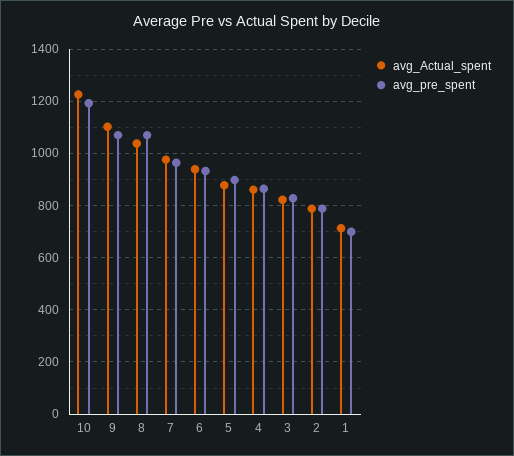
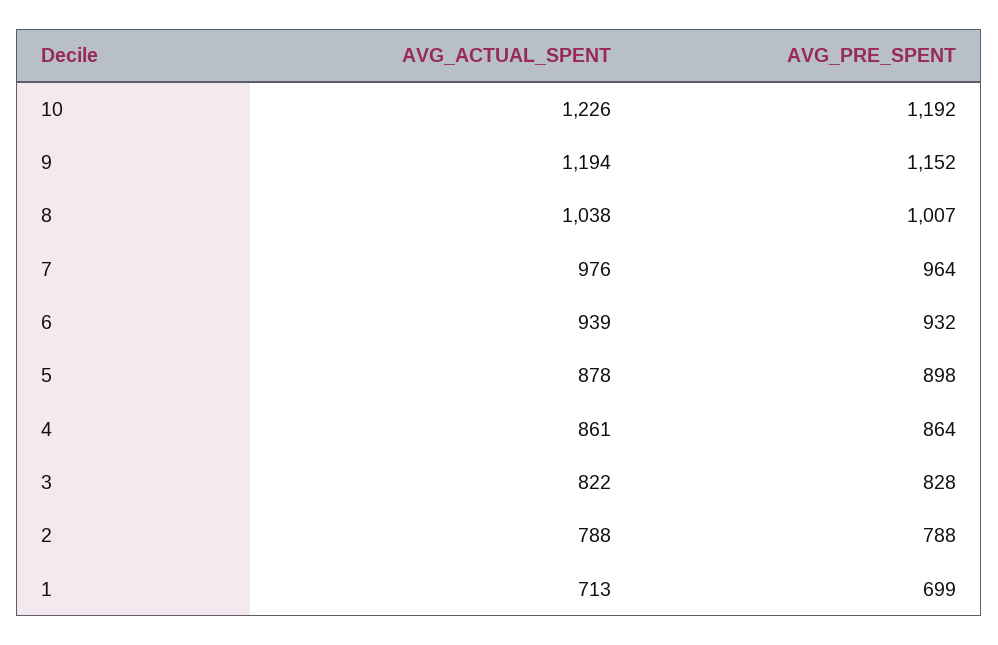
avg_Actual_spent, 9: 1100 -> 1194
avg_pre_spent, 9: 1075 -> 1152
avg_pre_spent, 8: 1075 -> 1007

